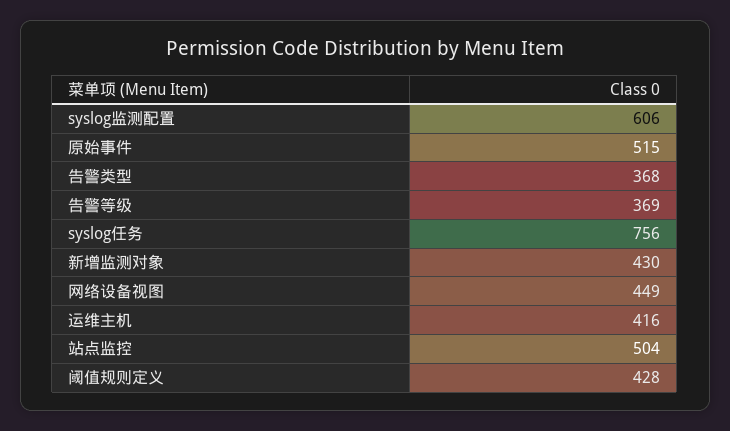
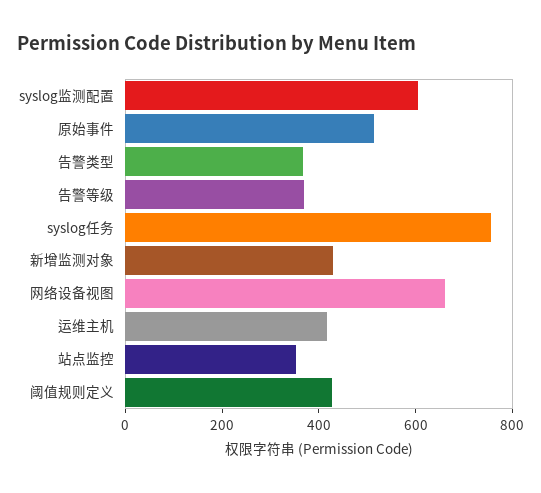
网络设备视图: 449 -> 650
站点监控: 504 -> 350

